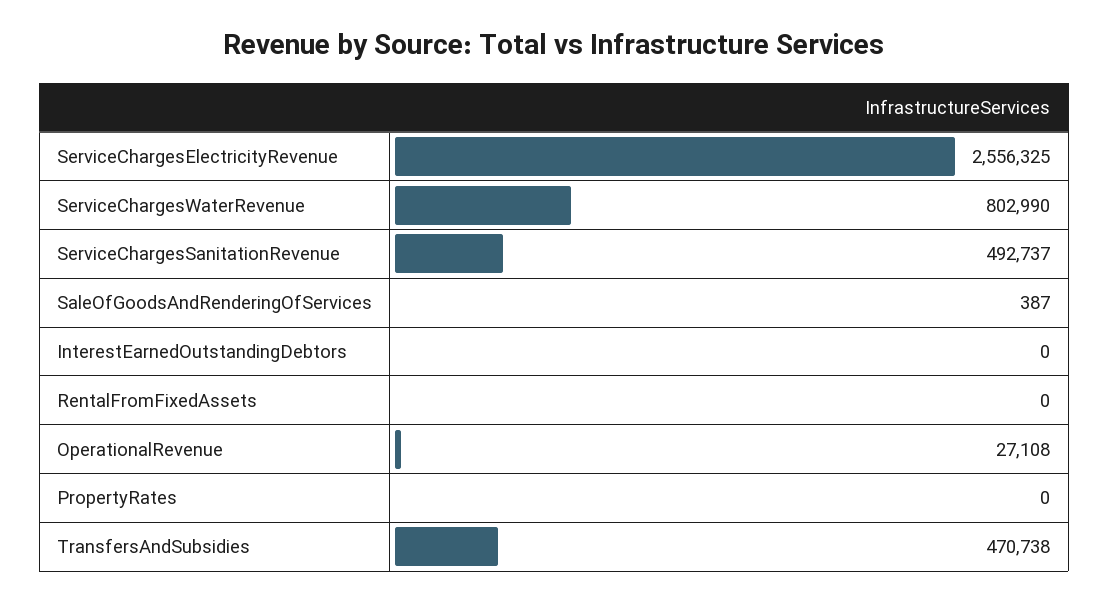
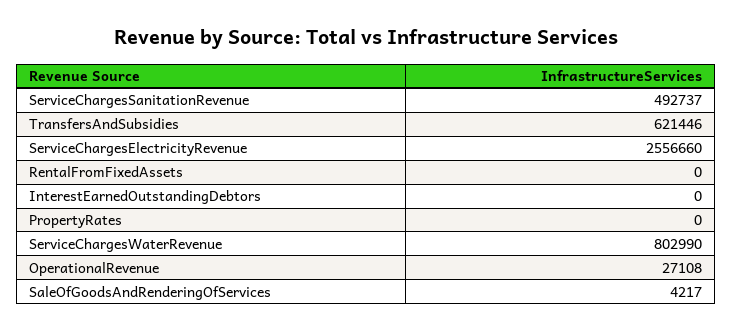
ServiceChargesElectricityRevenue: 2556325 -> 2556660
SaleOfGoodsAndRenderingOfServices: 387 -> 4217
TransfersAndSubsidies: 470738 -> 621446

